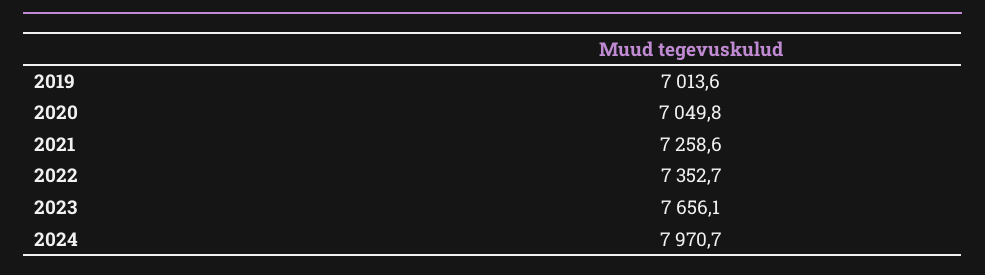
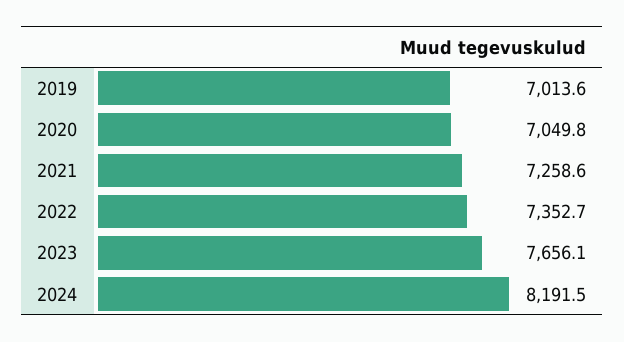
2024: 7970.7 -> 8191.5

